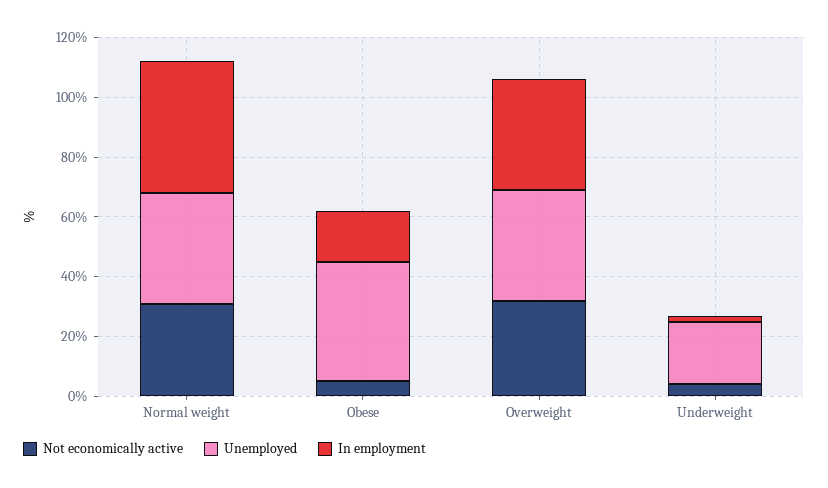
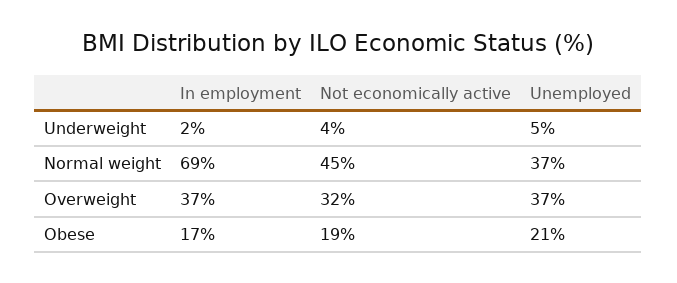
Not economically active, Normal weight: 30 -> 45
In employment, Normal weight: 45 -> 69
Not economically active, Obese: 5 -> 19
Unemployed, Obese: 40 -> 21
Unemployed, Underweight: 20 -> 5

